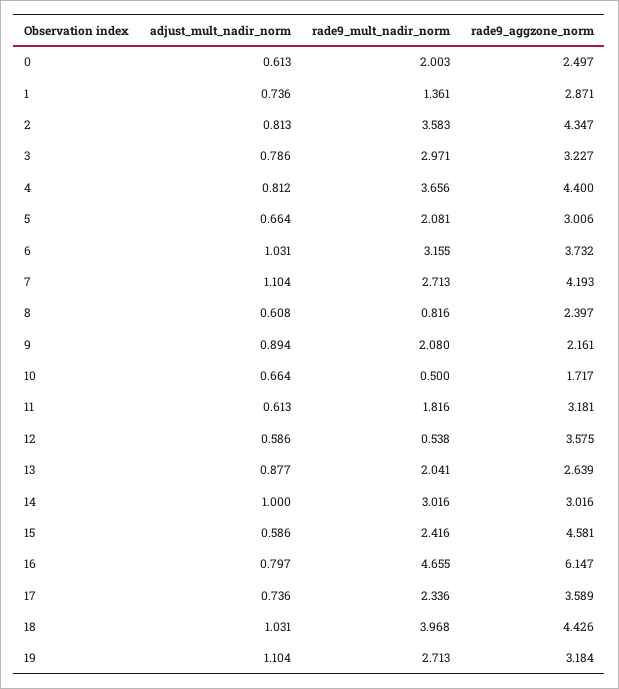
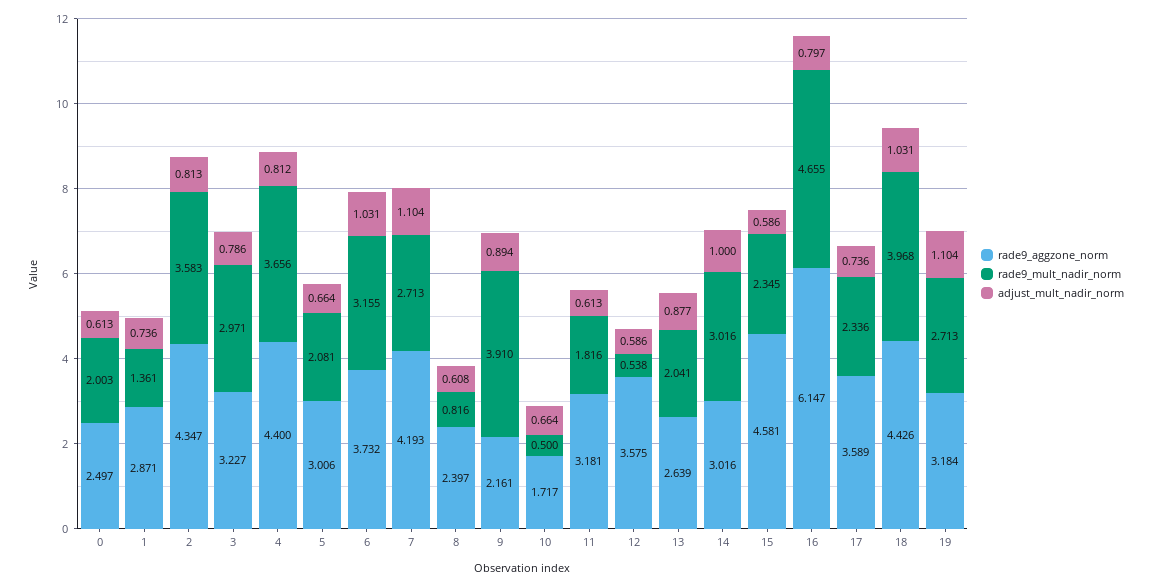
rade9_mult_nadir_norm, 9: 2.08 -> 3.91
rade9_mult_nadir_norm, 15: 2.416 -> 2.345

